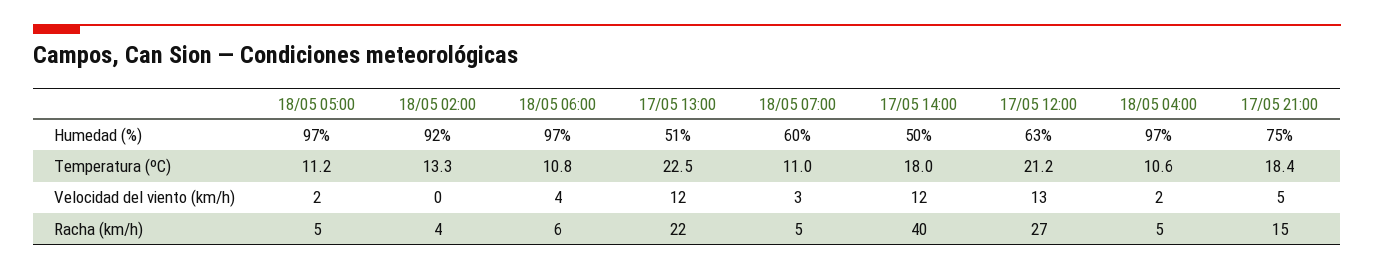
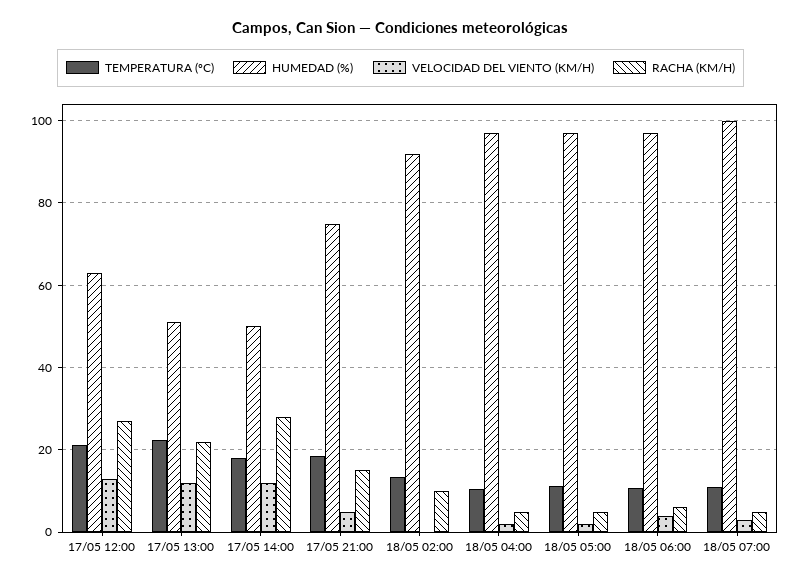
Humedad (%), 18/05 07:00: 60 -> 100
Racha (km/h), 18/05 02:00: 4 -> 10
Racha (km/h), 17/05 14:00: 40 -> 28

